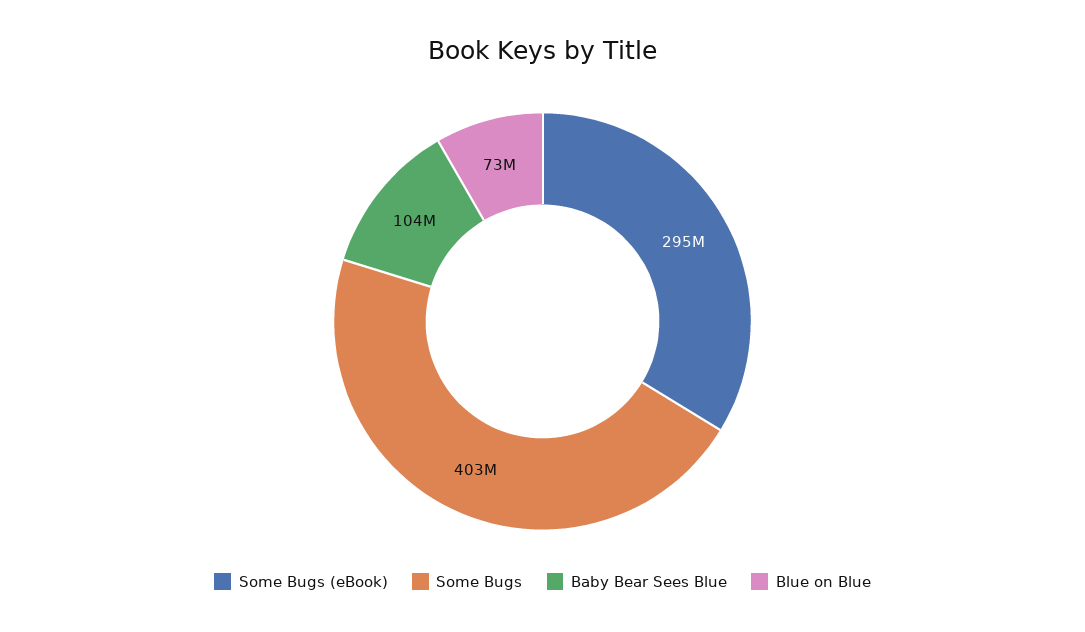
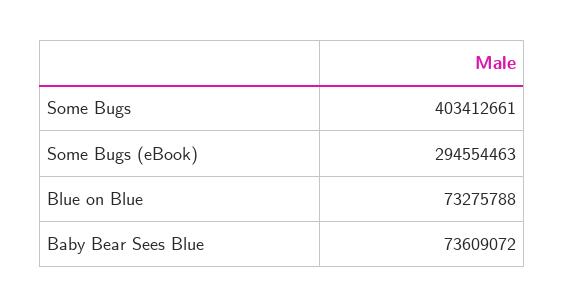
Baby Bear Sees Blue: 104000000 -> 73609072

